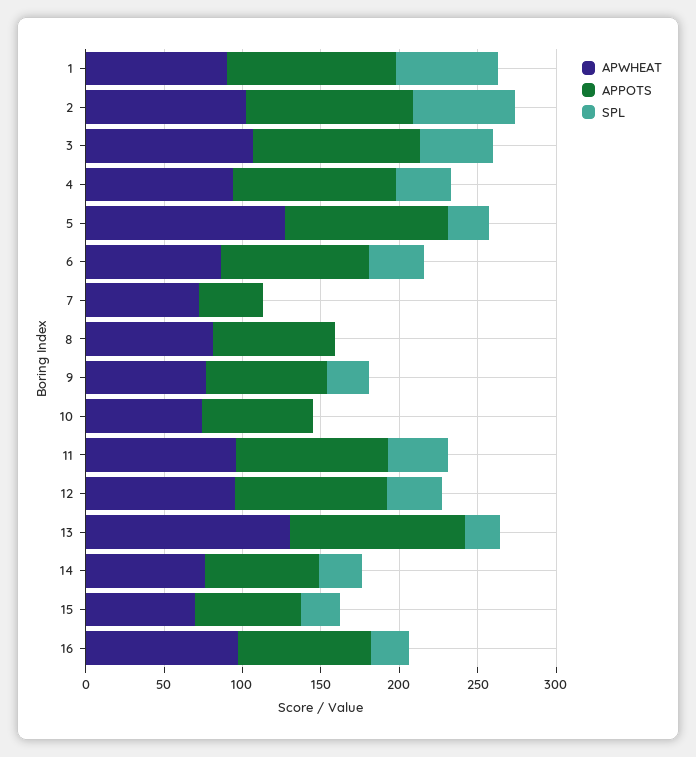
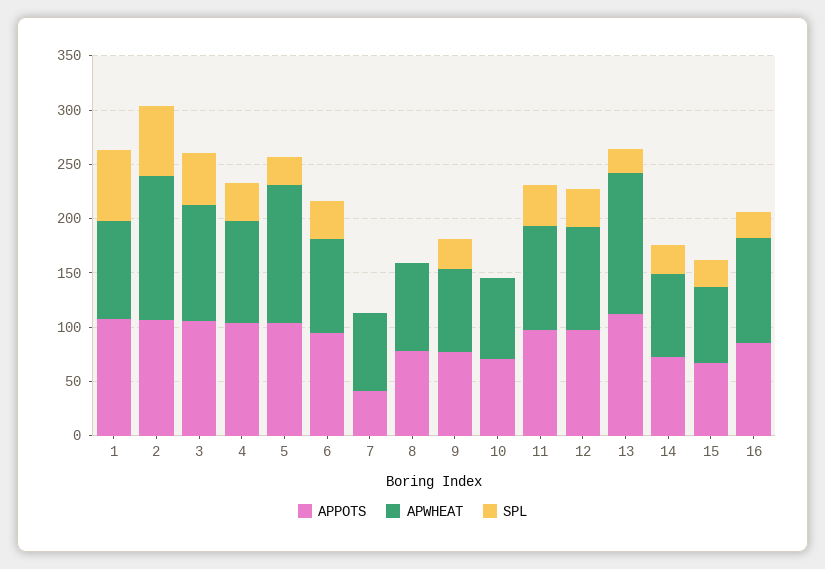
APWHEAT, 2: 100 -> 130

